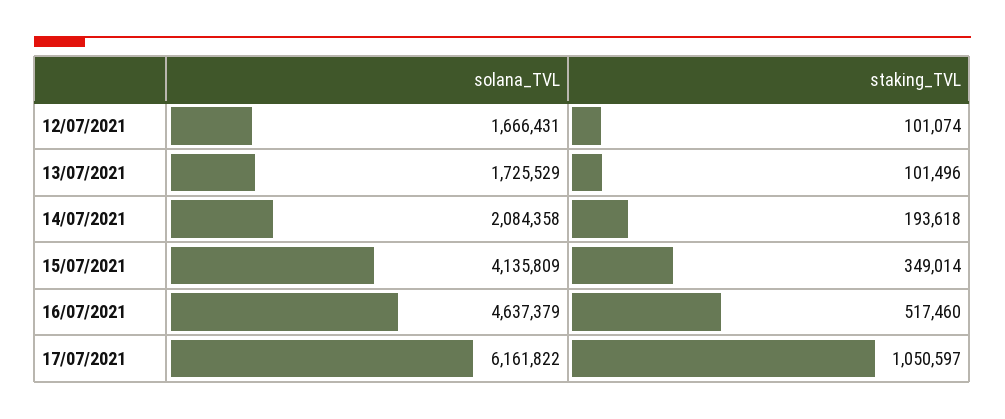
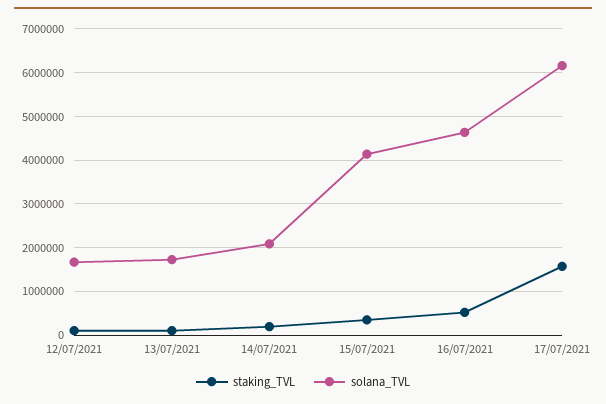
staking_TVL, 17/07/2021: 1050597 -> 1600000

